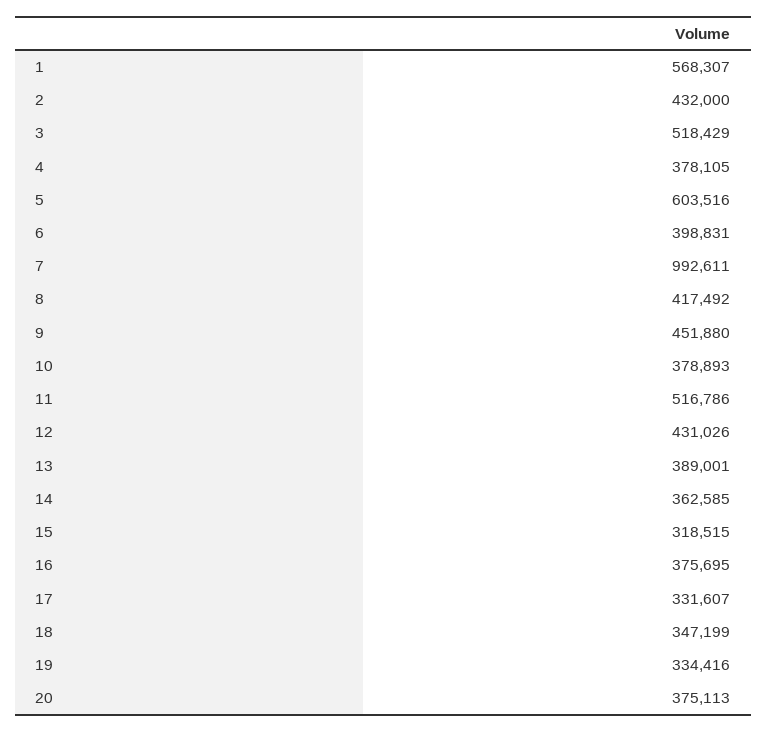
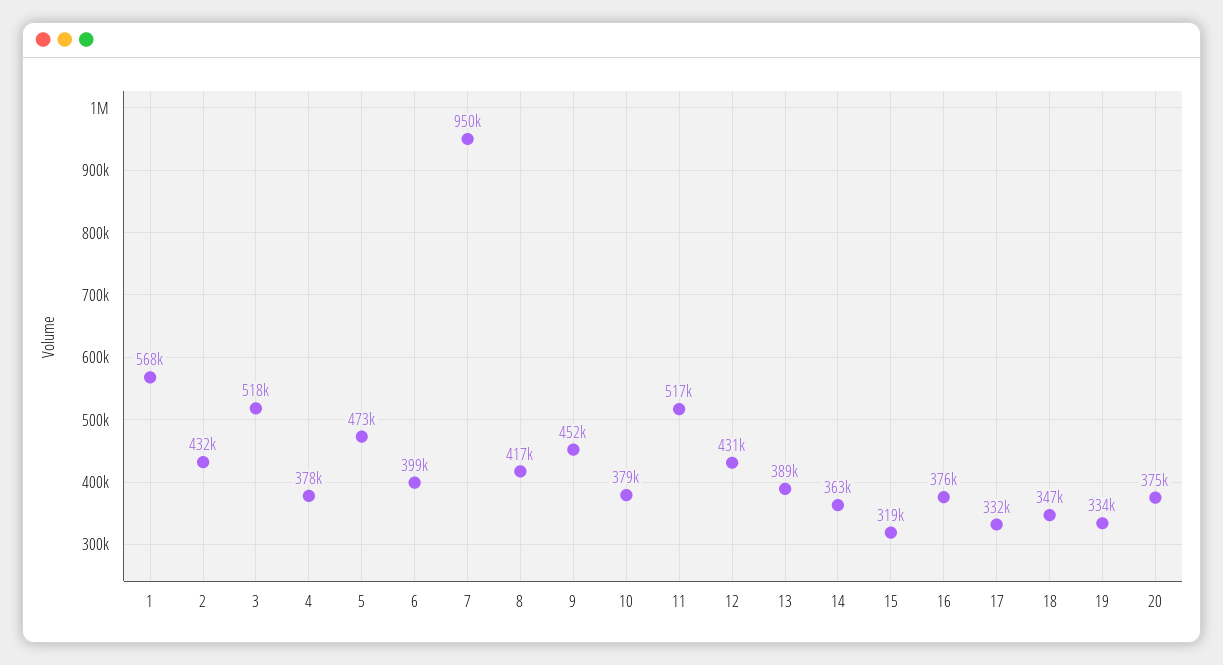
5: 603516 -> 473000
7: 992611 -> 950000

